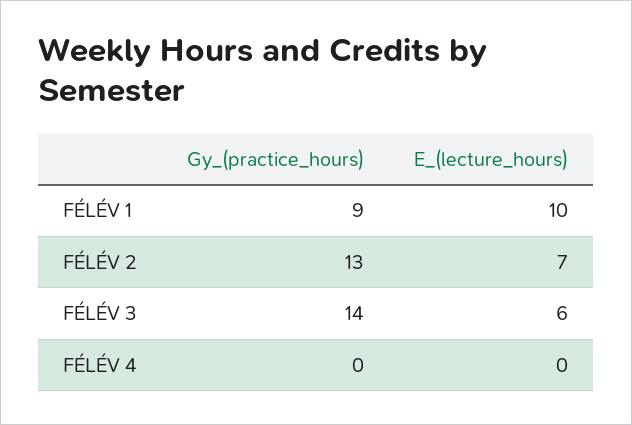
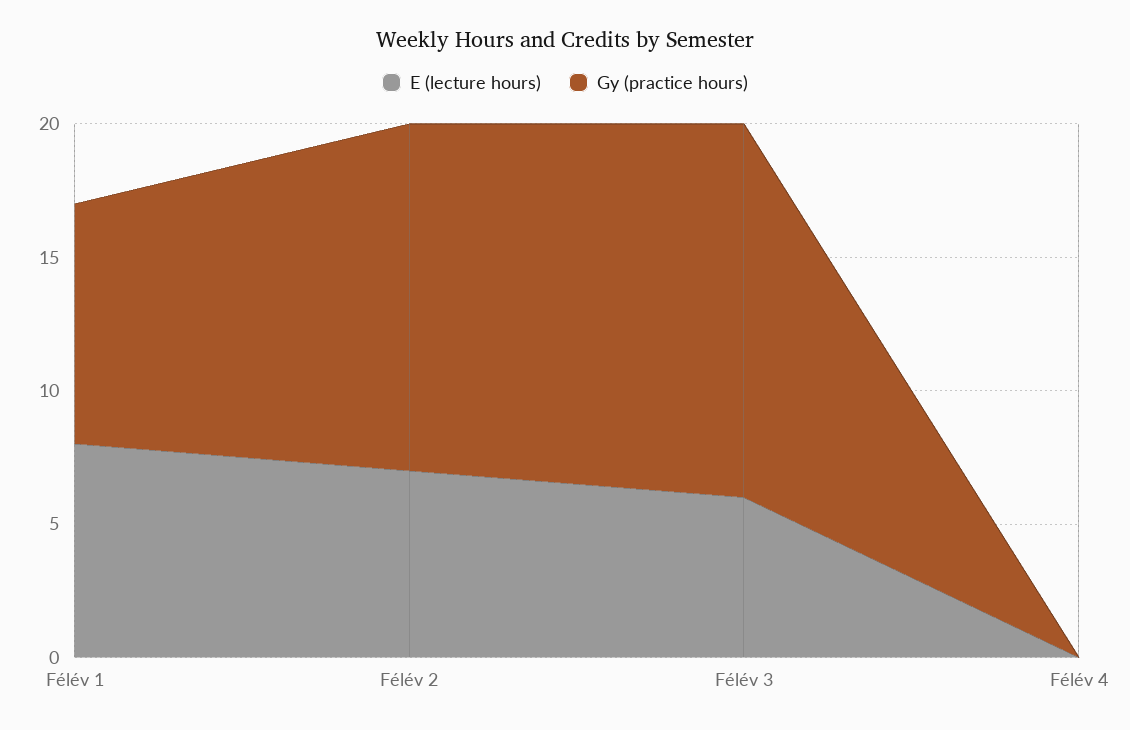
E_(lecture_hours), FÉLÉV 1: 10 -> 8

